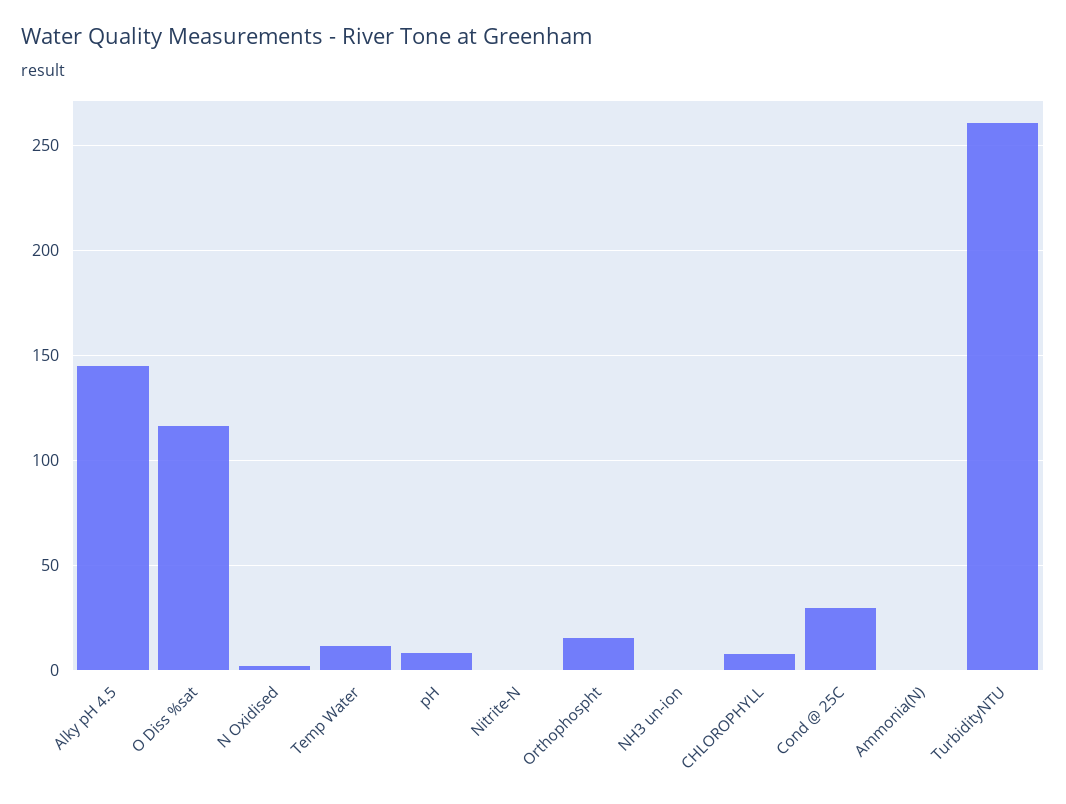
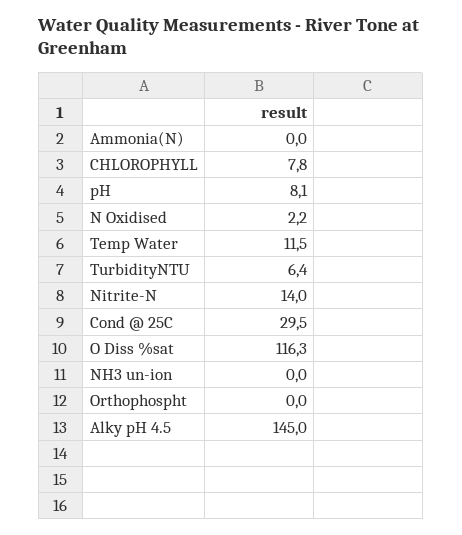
Nitrite-N: 0 -> 14
Orthophospht: 15 -> 0
TurbidityNTU: 260 -> 6.4

